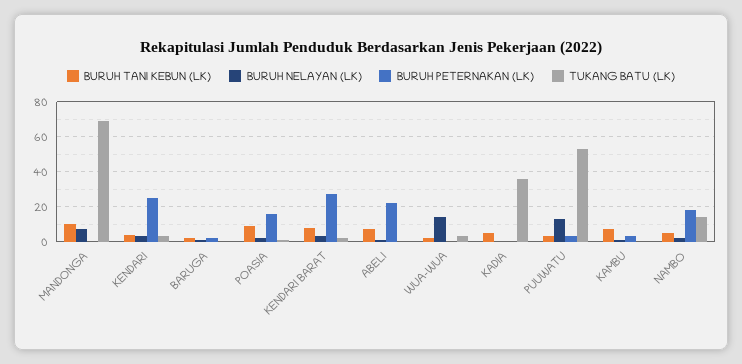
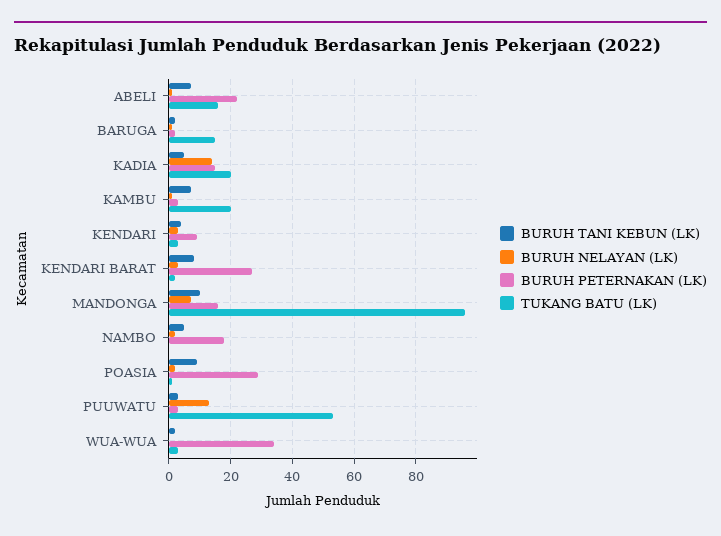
BURUH PETERNAKAN (LK), MANDONGA: 0 -> 15
TUKANG BATU (LK), MANDONGA: 70 -> 95
BURUH PETERNAKAN (LK), KENDARI: 25 -> 10
TUKANG BATU (LK), BARUGA: 0 -> 15
BURUH PETERNAKAN (LK), POASIA: 15 -> 30
TUKANG BATU (LK), ABELI: 0 -> 15
BURUH NELAYAN (LK), WUA-WUA: 15 -> 0
BURUH PETERNAKAN (LK), WUA-WUA: 0 -> 35
BURUH NELAYAN (LK), KADIA: 0 -> 15
BURUH PETERNAKAN (LK), KADIA: 0 -> 15
TUKANG BATU (LK), KADIA: 35 -> 20
TUKANG BATU (LK), KAMBU: 0 -> 20
TUKANG BATU (LK), NAMBO: 15 -> 0

